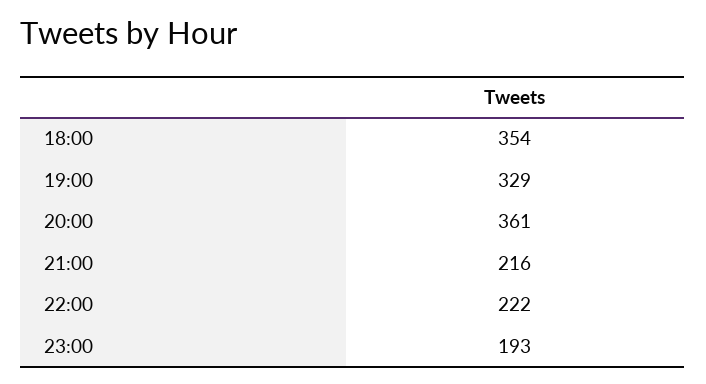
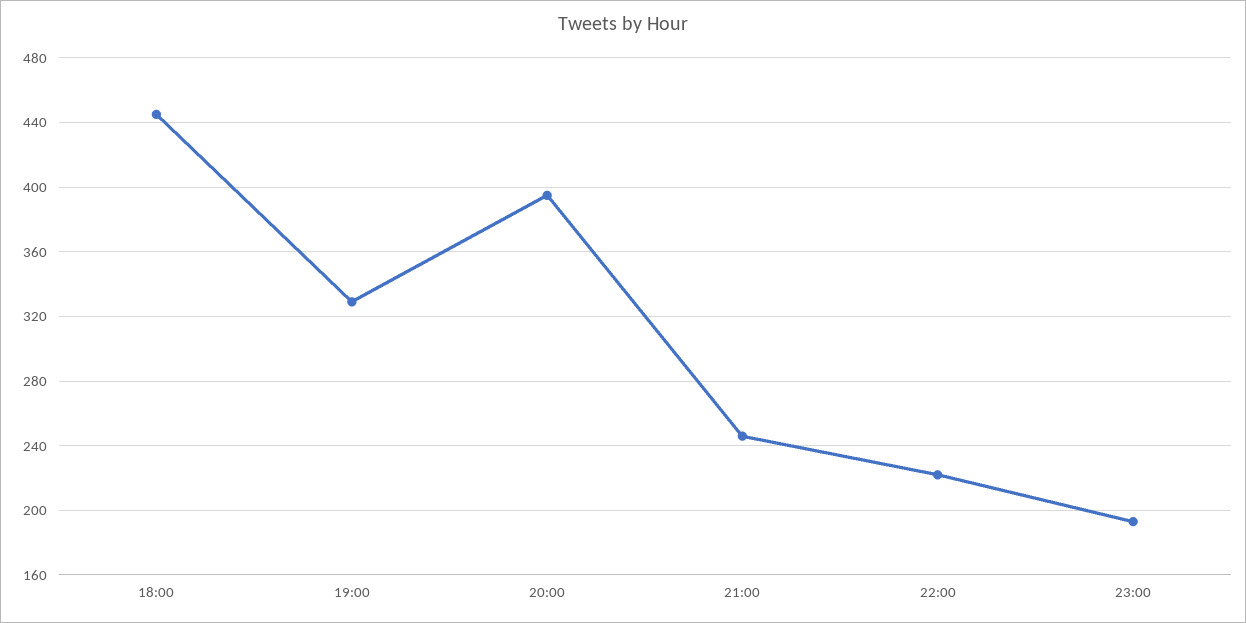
18:00: 354 -> 445
20:00: 361 -> 395
21:00: 216 -> 245

